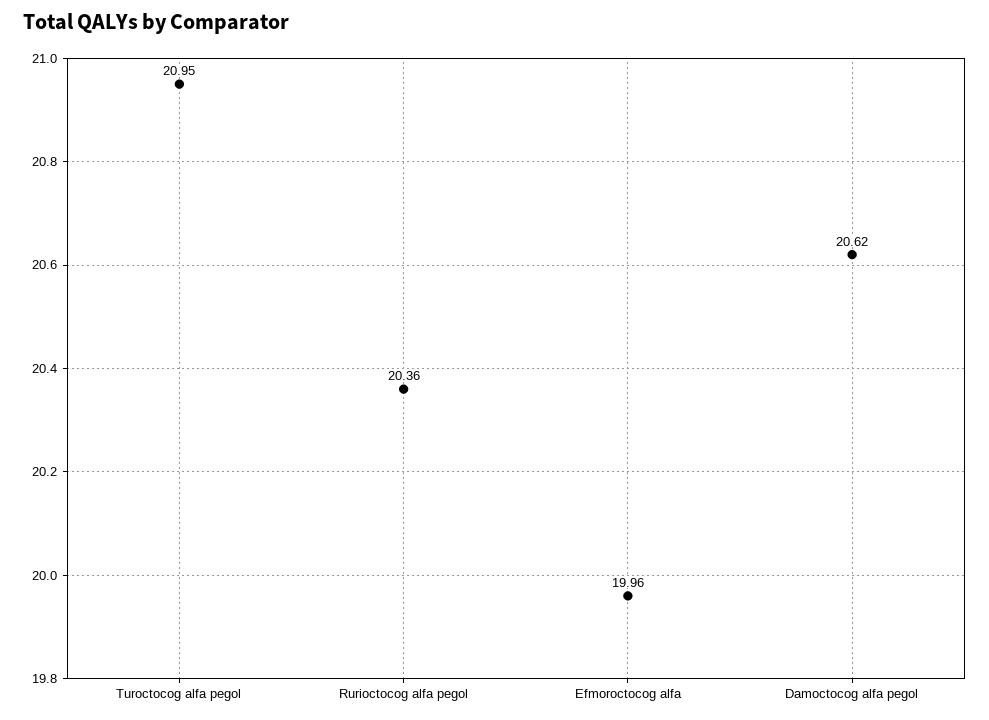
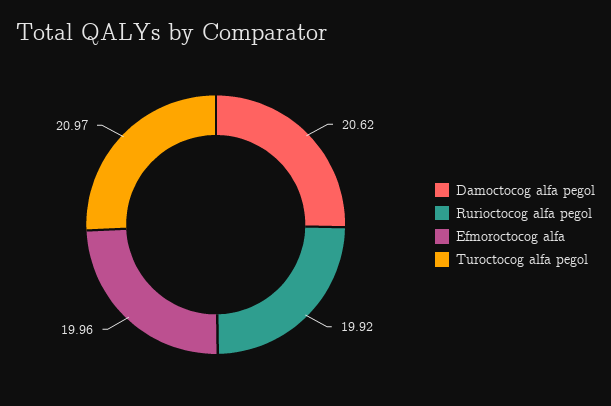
Turoctocog alfa pegol: 20.95 -> 20.97
Rurioctocog alfa pegol: 20.36 -> 19.92

